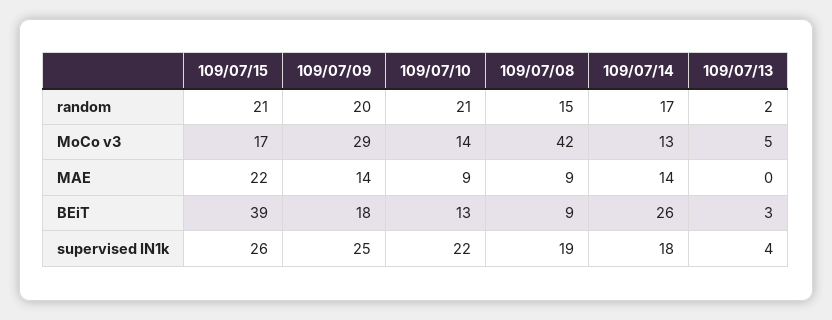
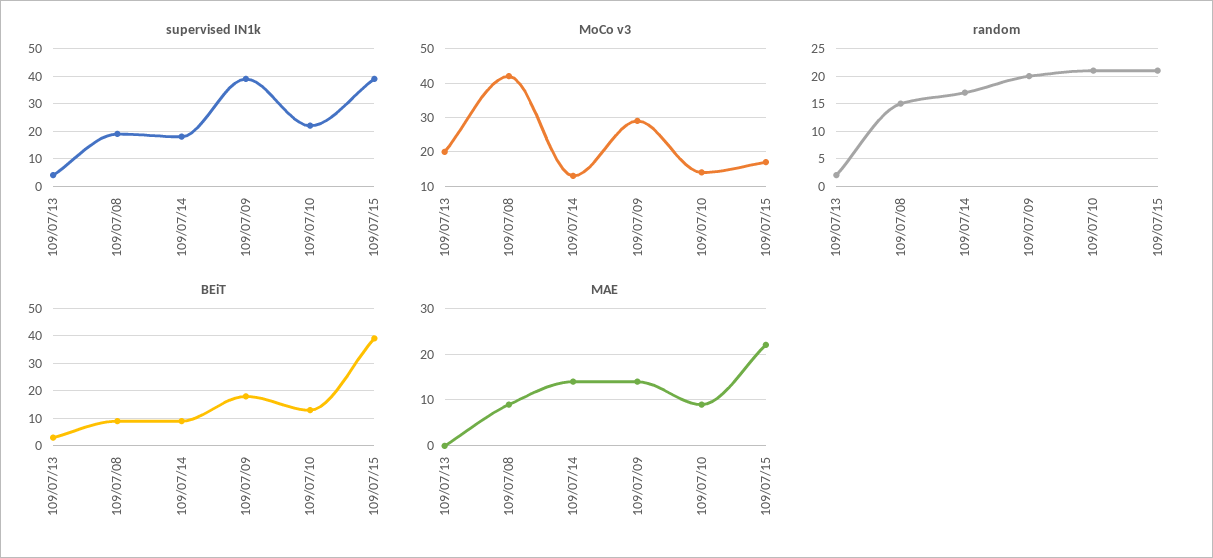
MoCo v3, 109/07/13: 5 -> 20
BEiT, 109/07/14: 26 -> 10
supervised IN1k, 109/07/15: 26 -> 40
supervised IN1k, 109/07/09: 25 -> 40

